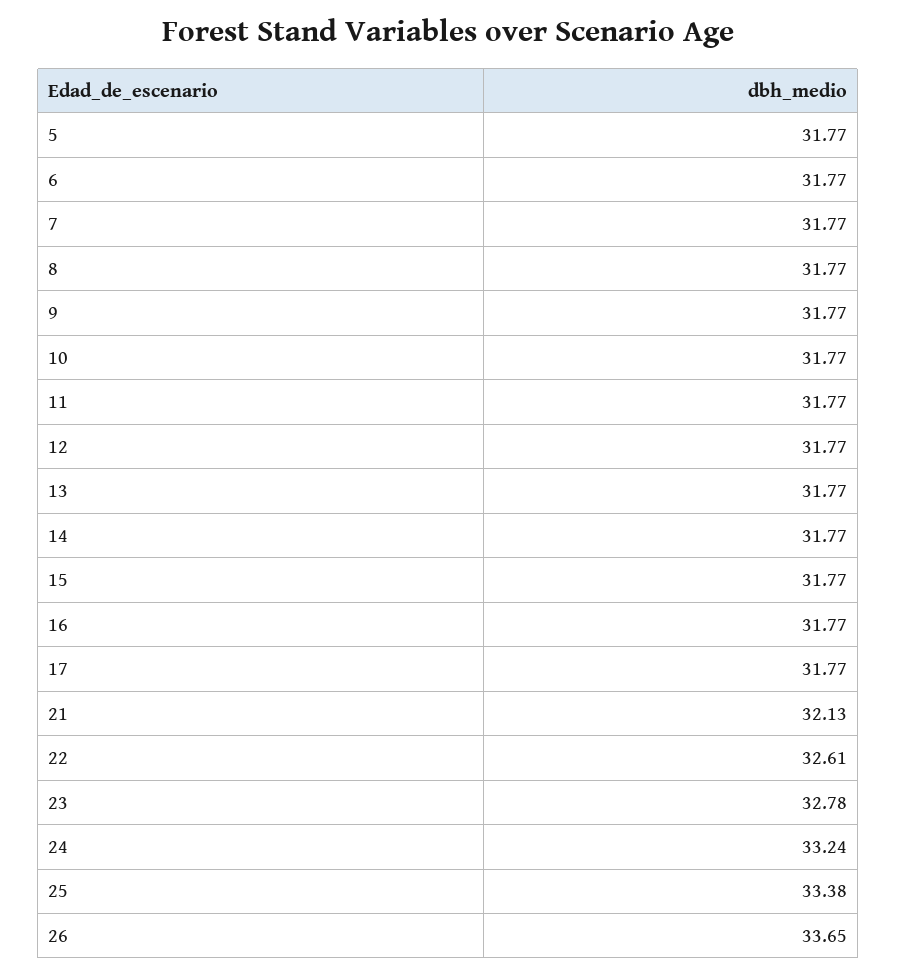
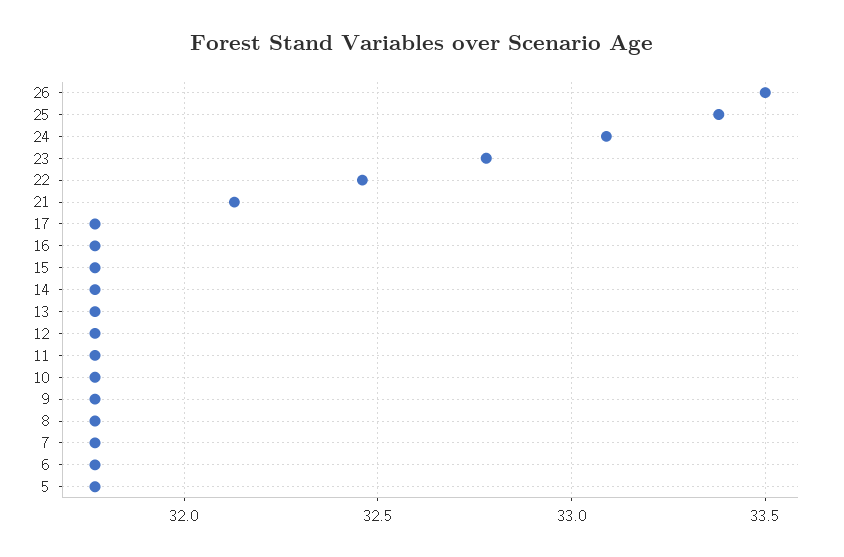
22: 32.61 -> 32.45
24: 33.24 -> 33.1
26: 33.65 -> 33.5

